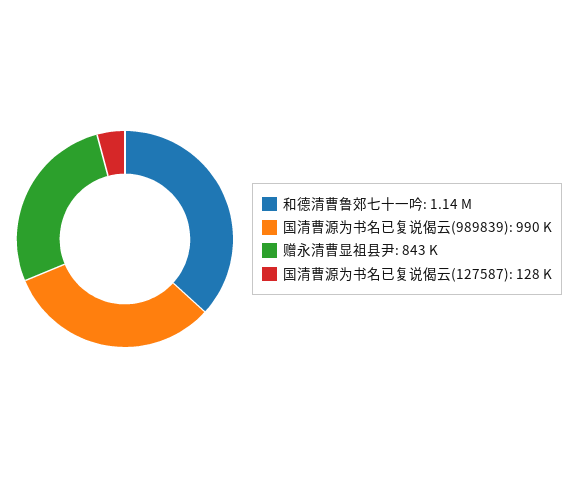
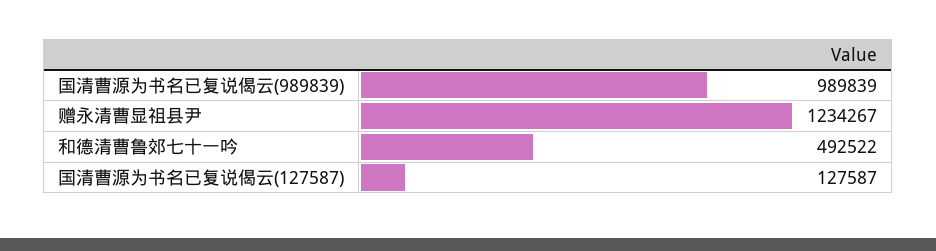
和德清曹鲁郊七十一吟: 1140000 -> 492522
赠永清曹显祖县尹: 843000 -> 1234267

